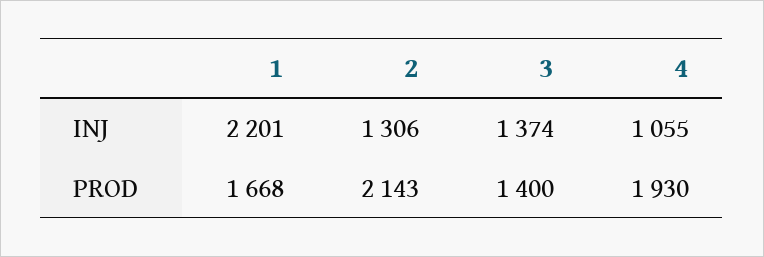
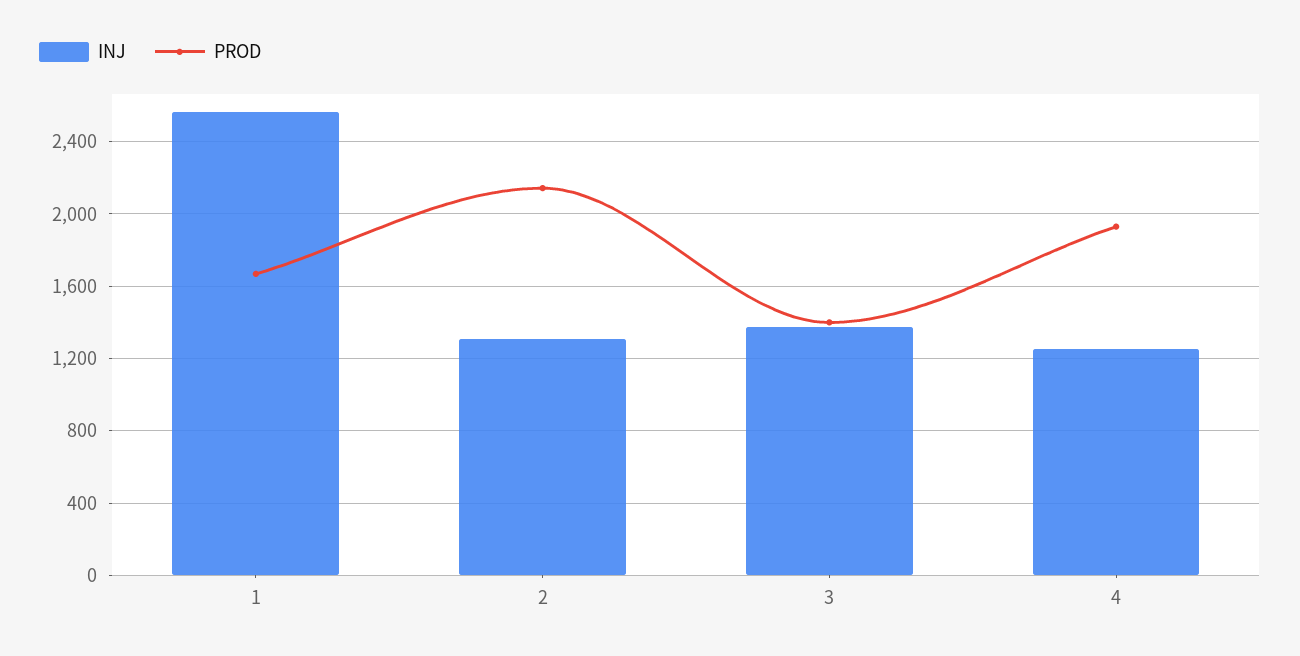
INJ, 1: 2201 -> 2550
INJ, 4: 1055 -> 1250

